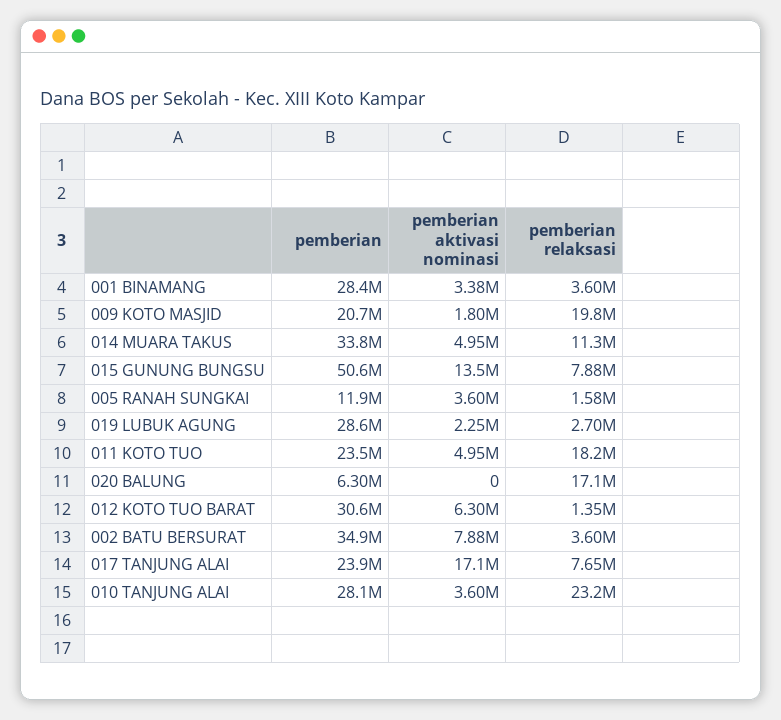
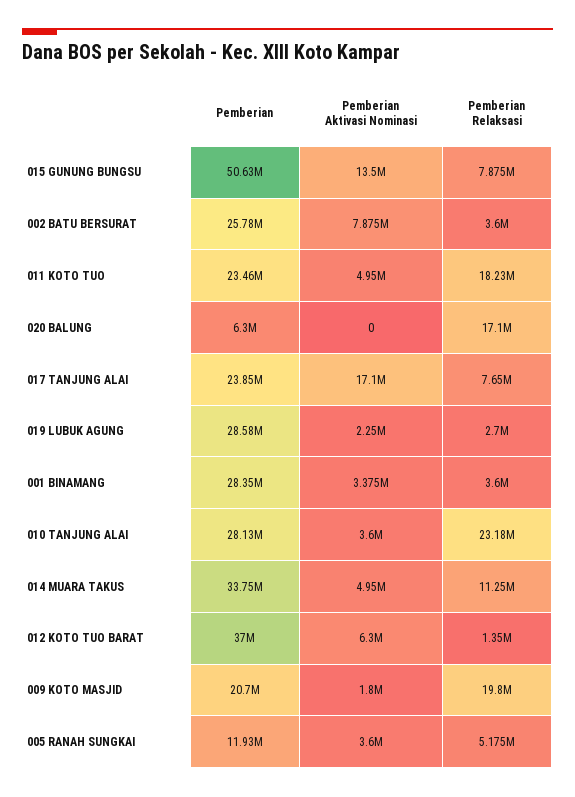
pemberian relaksasi, 005 RANAH SUNGKAI: 1580000 -> 5175000
pemberian, 012 KOTO TUO BARAT: 30600000 -> 37000000
pemberian, 002 BATU BERSURAT: 34900000 -> 25780000

